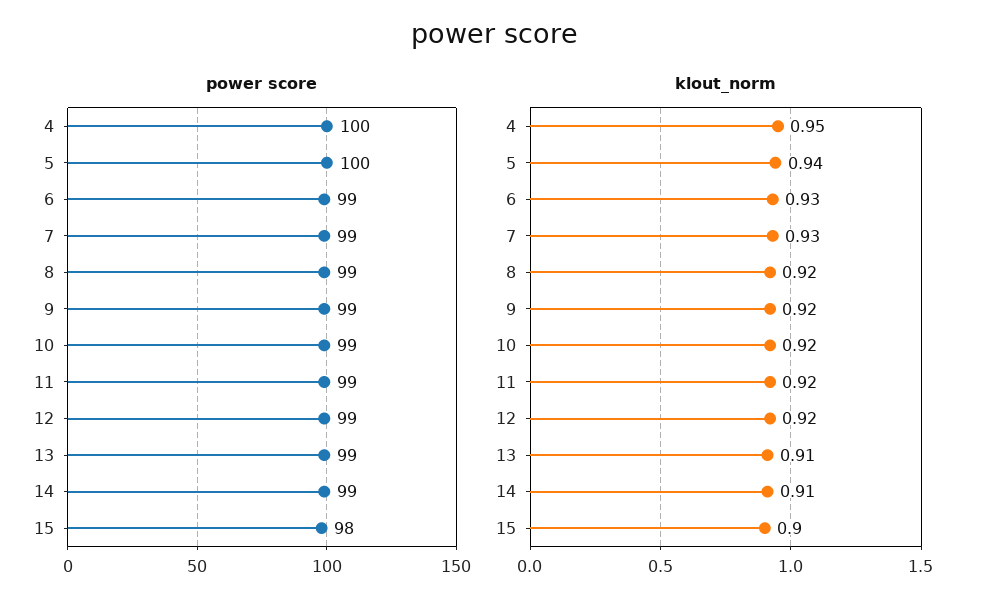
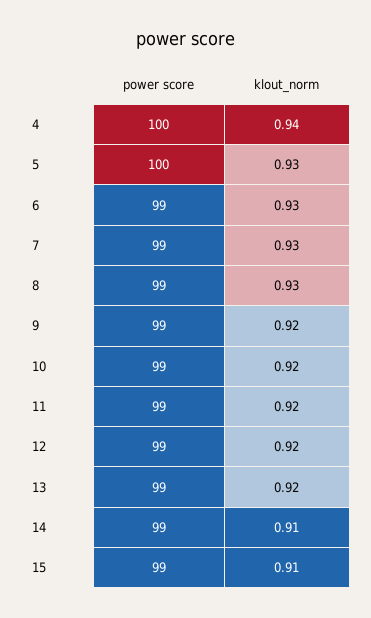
power score, 15: 98 -> 99
klout_norm, 4: 0.95 -> 0.94
klout_norm, 5: 0.94 -> 0.93
klout_norm, 8: 0.92 -> 0.93
klout_norm, 13: 0.91 -> 0.92
klout_norm, 15: 0.9 -> 0.91

